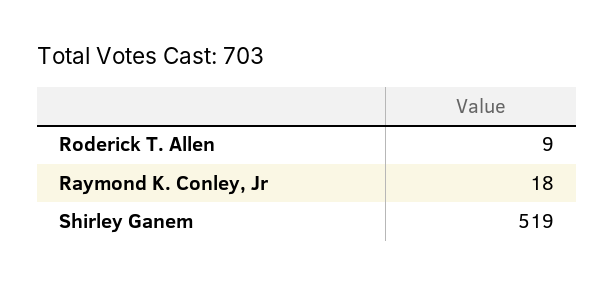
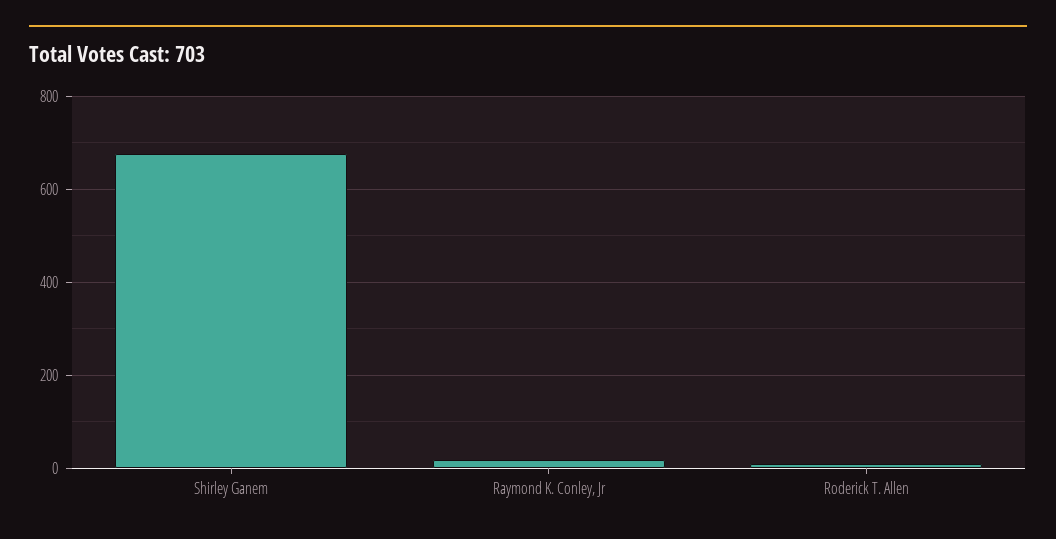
Shirley Ganem: 519 -> 680

